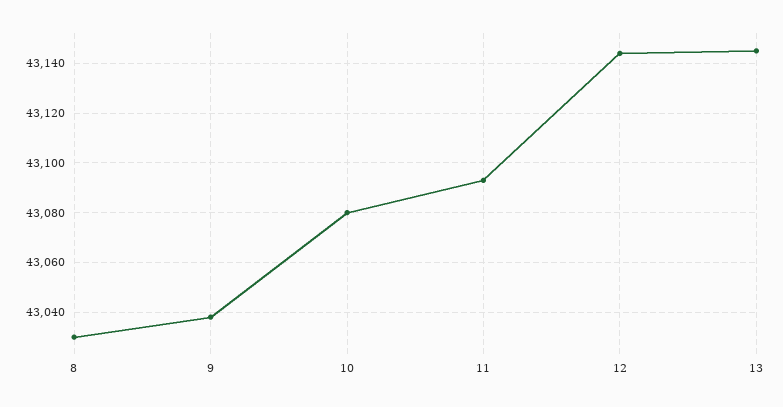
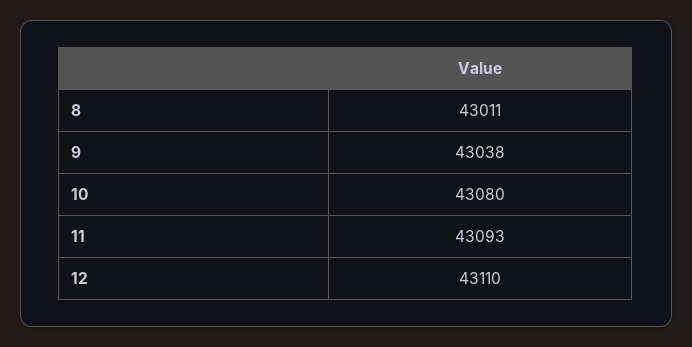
8: 43030 -> 43011
12: 43145 -> 43110
13: 43145 -> none

